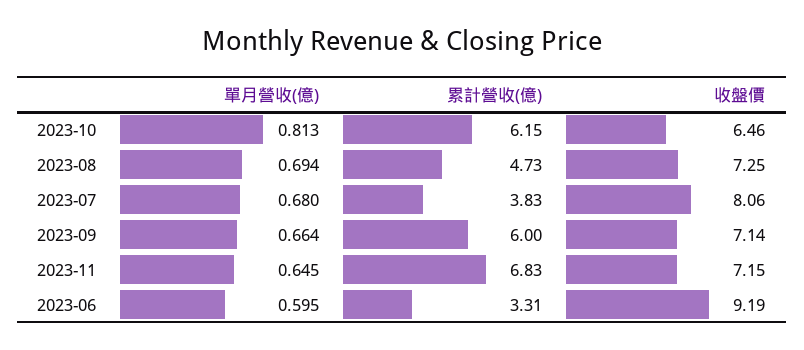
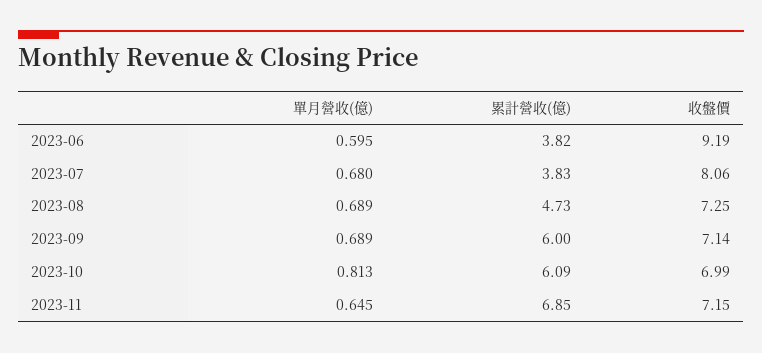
累計營收(億), 2023-10: 6.15 -> 6.09
收盤價, 2023-10: 6.46 -> 6.99
單月營收(億), 2023-08: 0.694 -> 0.689
單月營收(億), 2023-09: 0.664 -> 0.689
累計營收(億), 2023-11: 6.83 -> 6.85
累計營收(億), 2023-06: 3.31 -> 3.82

